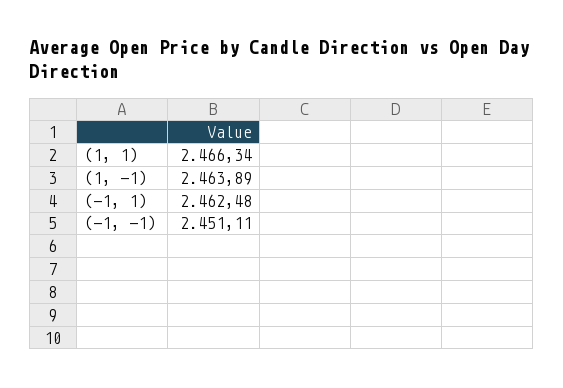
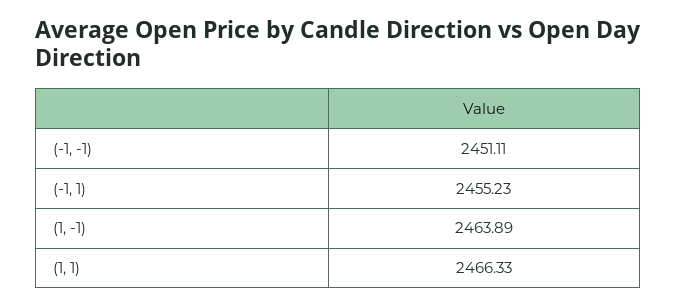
(1, 1): 2466.34 -> 2466.33
(-1, 1): 2462.48 -> 2455.23

